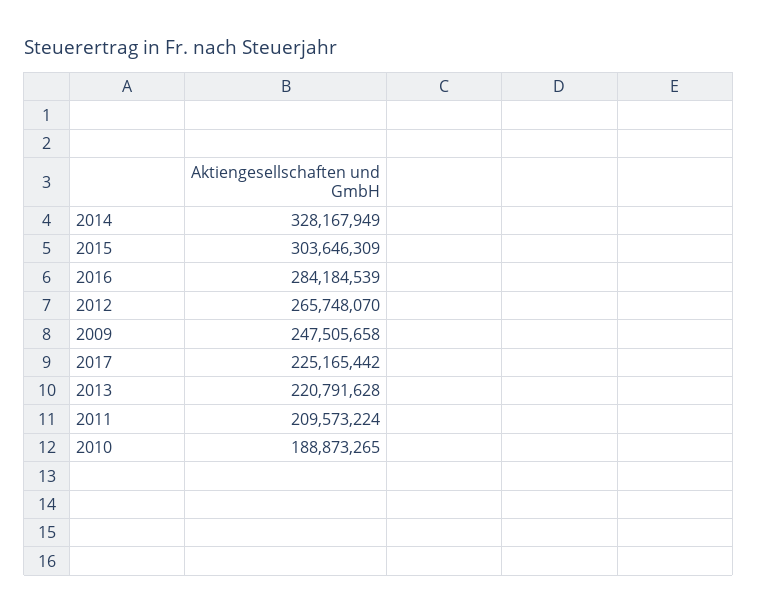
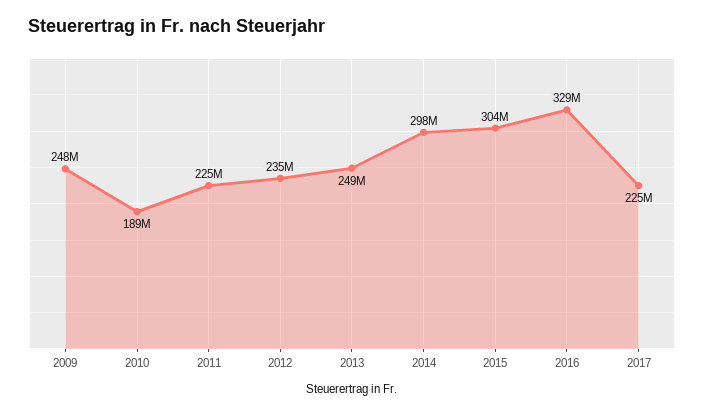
2014: 328167949 -> 298000000
2016: 284184539 -> 329000000
2012: 265748070 -> 235000000
2013: 220791628 -> 249000000
2011: 209573224 -> 225000000

